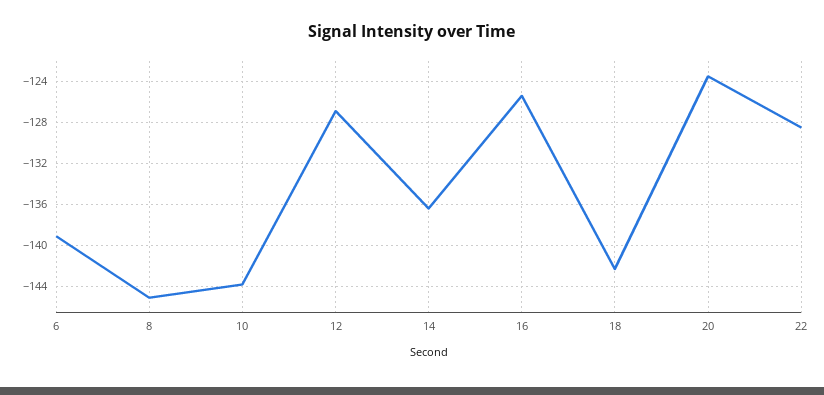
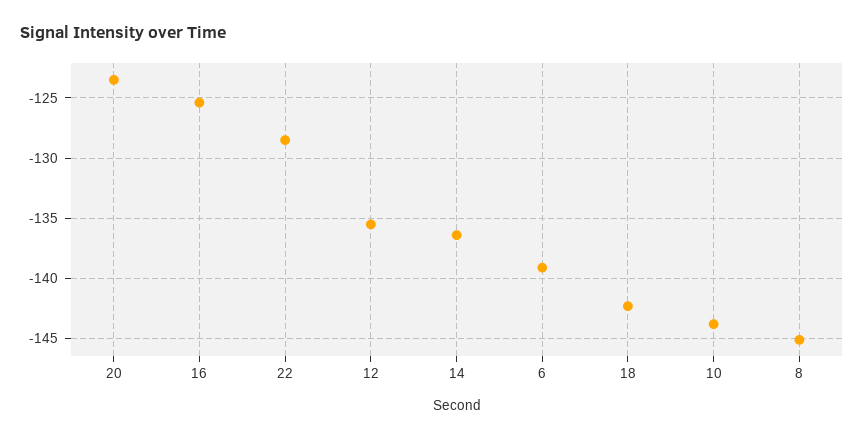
12: -127 -> -135.5

